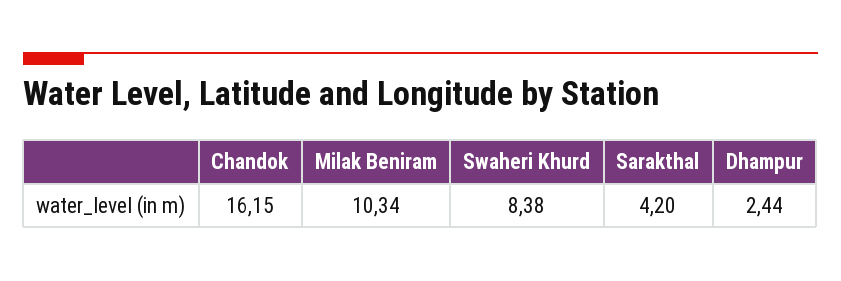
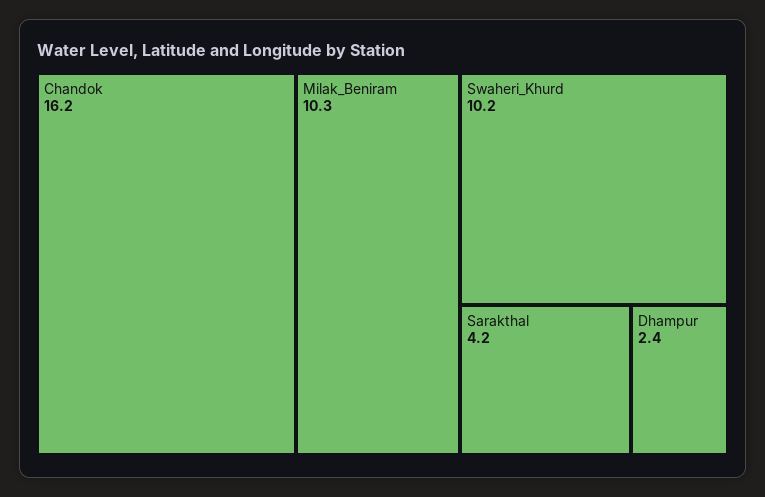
Swaheri Khurd: 8.38 -> 10.2

